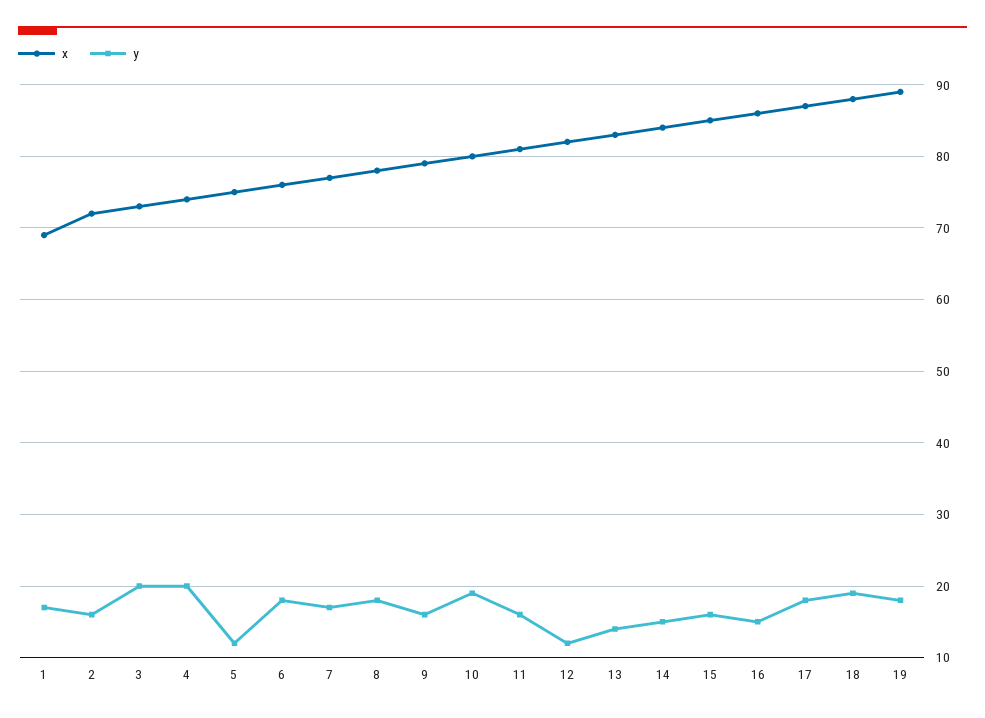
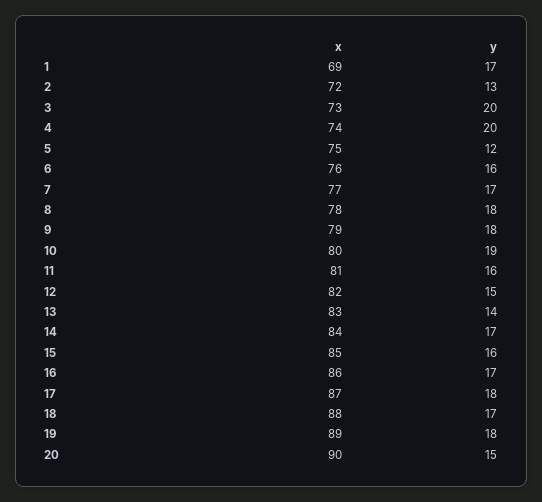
y, 2: 16 -> 13
y, 6: 18 -> 16
y, 9: 16 -> 18
y, 12: 12 -> 15
y, 14: 15 -> 17
y, 16: 15 -> 17
y, 18: 19 -> 17
x, 20: none -> 90
y, 20: none -> 15

